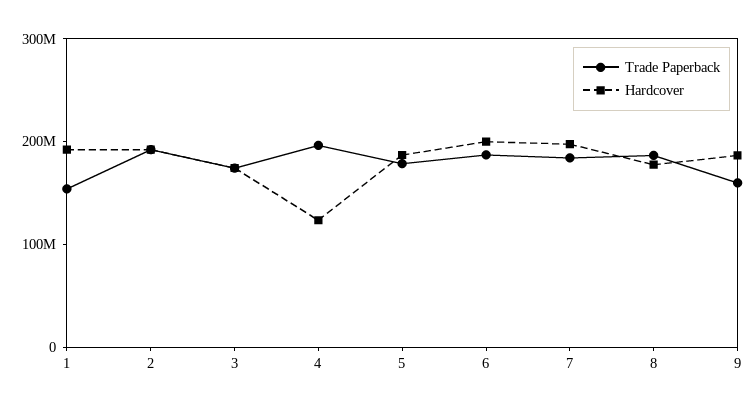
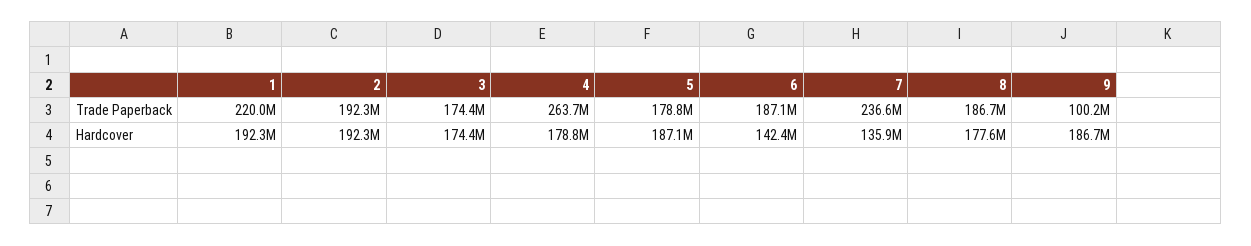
Trade Paperback, 1: 160000000 -> 220000000
Trade Paperback, 4: 200000000 -> 263700000
Hardcover, 4: 120000000 -> 178800000
Hardcover, 6: 200000000 -> 142400000
Trade Paperback, 7: 180000000 -> 236600000
Hardcover, 7: 200000000 -> 135900000
Trade Paperback, 9: 160000000 -> 100200000

